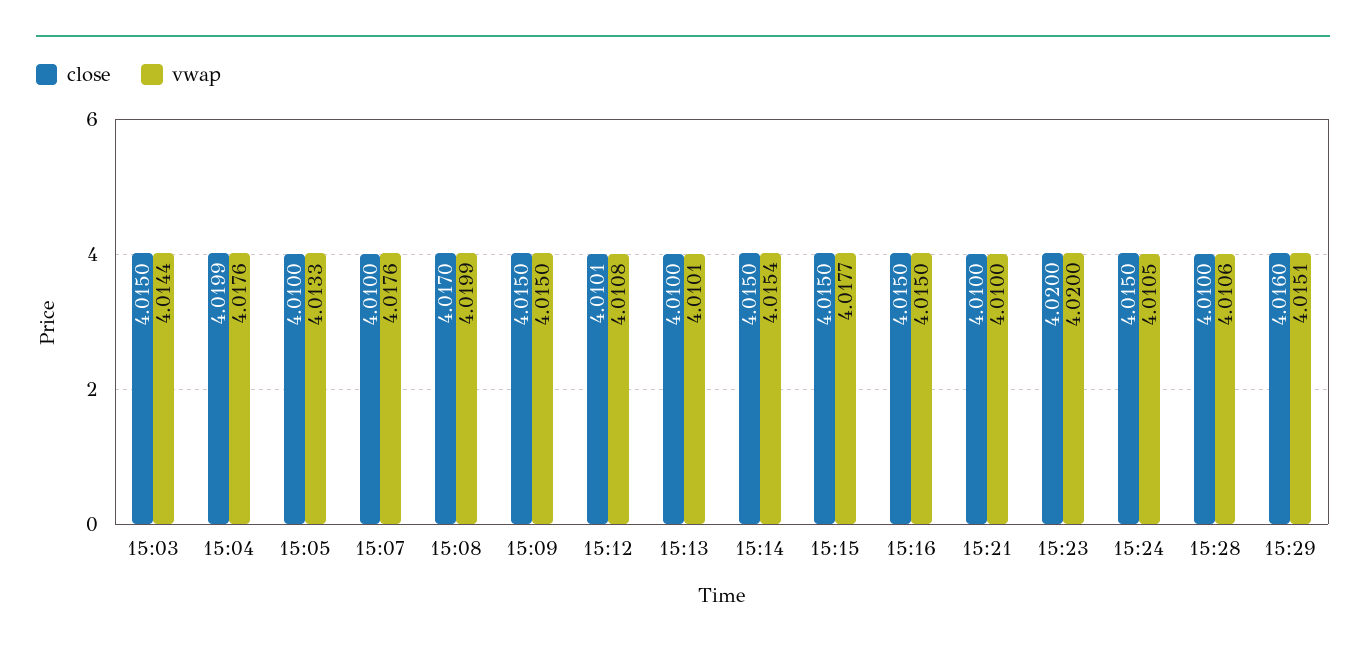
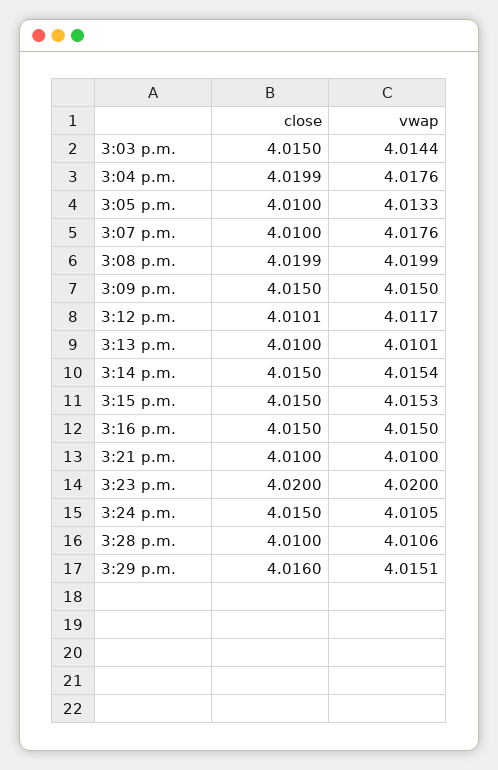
close, 15:08: 4.017 -> 4.0199
vwap, 15:12: 4.0108 -> 4.0117
vwap, 15:15: 4.0177 -> 4.0153

